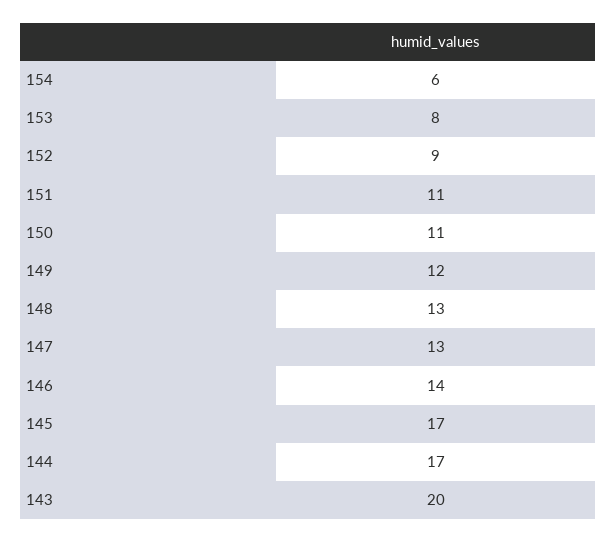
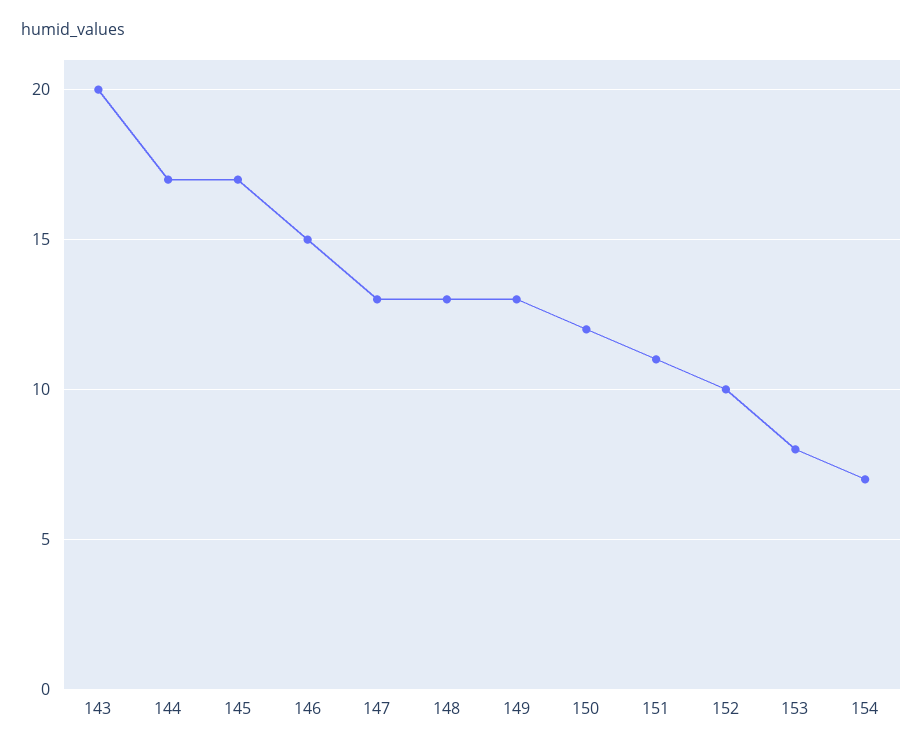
154: 6 -> 7
152: 9 -> 10
150: 11 -> 12
149: 12 -> 13
146: 14 -> 15

